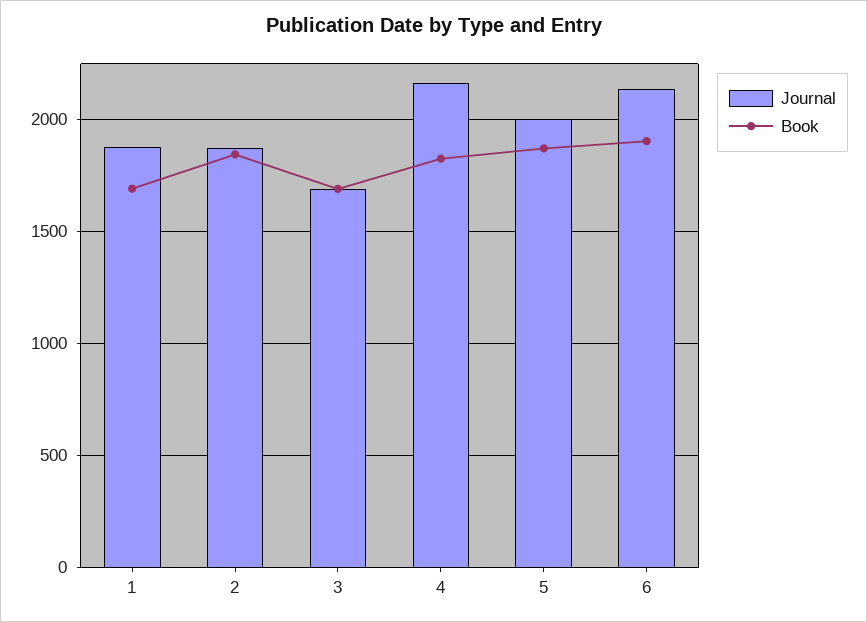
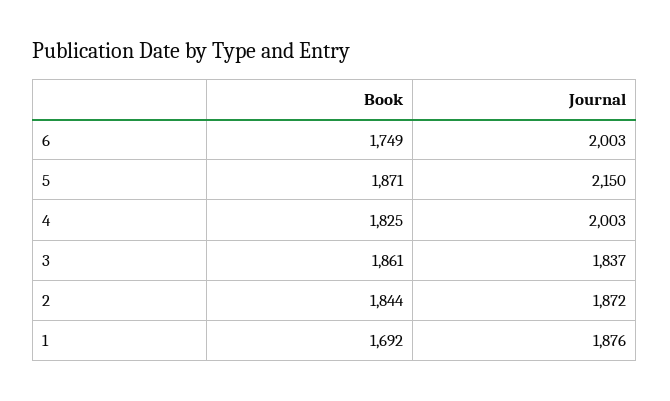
Journal, 3: 1700 -> 1837
Book, 3: 1700 -> 1861
Journal, 4: 2150 -> 2003
Journal, 5: 2000 -> 2150
Journal, 6: 2150 -> 2003
Book, 6: 1900 -> 1749

